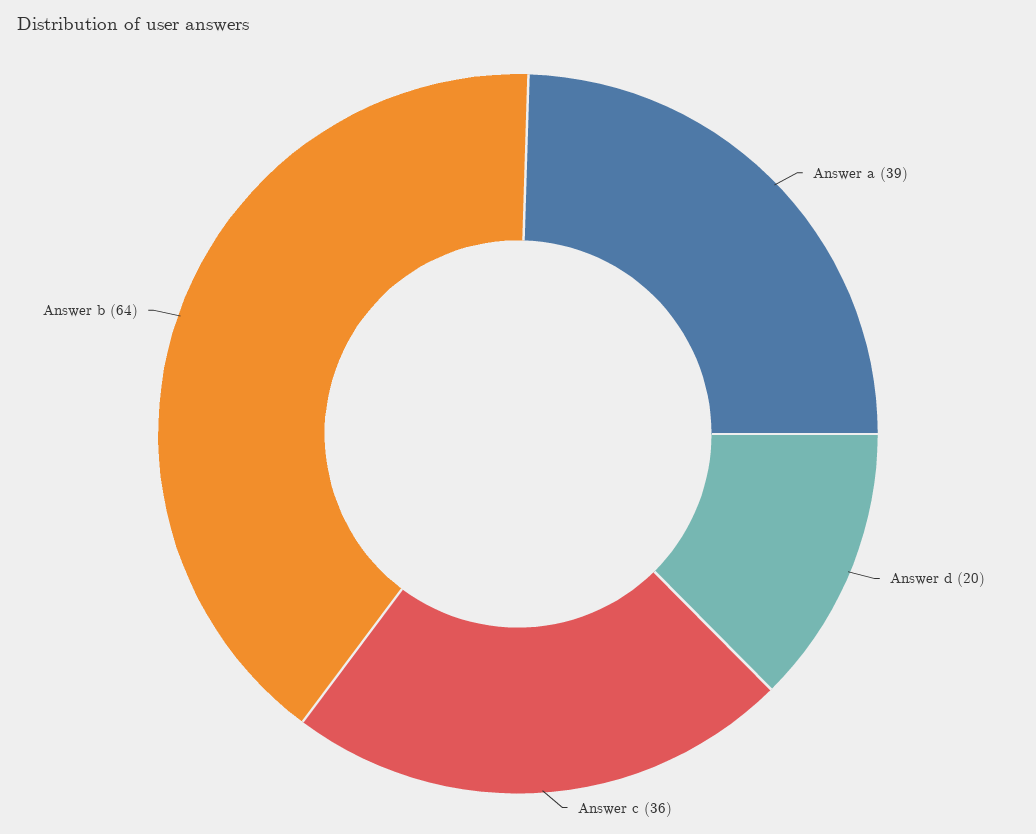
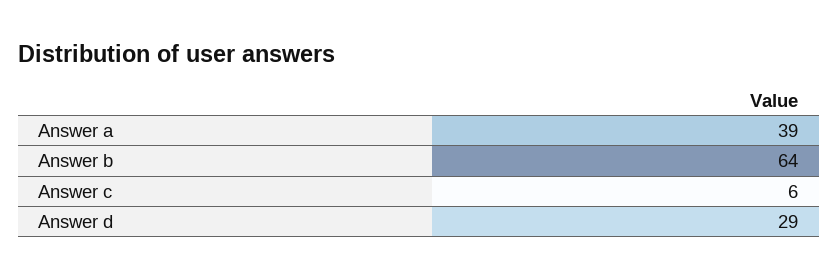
Answer d: 20 -> 29
Answer c: 36 -> 6

